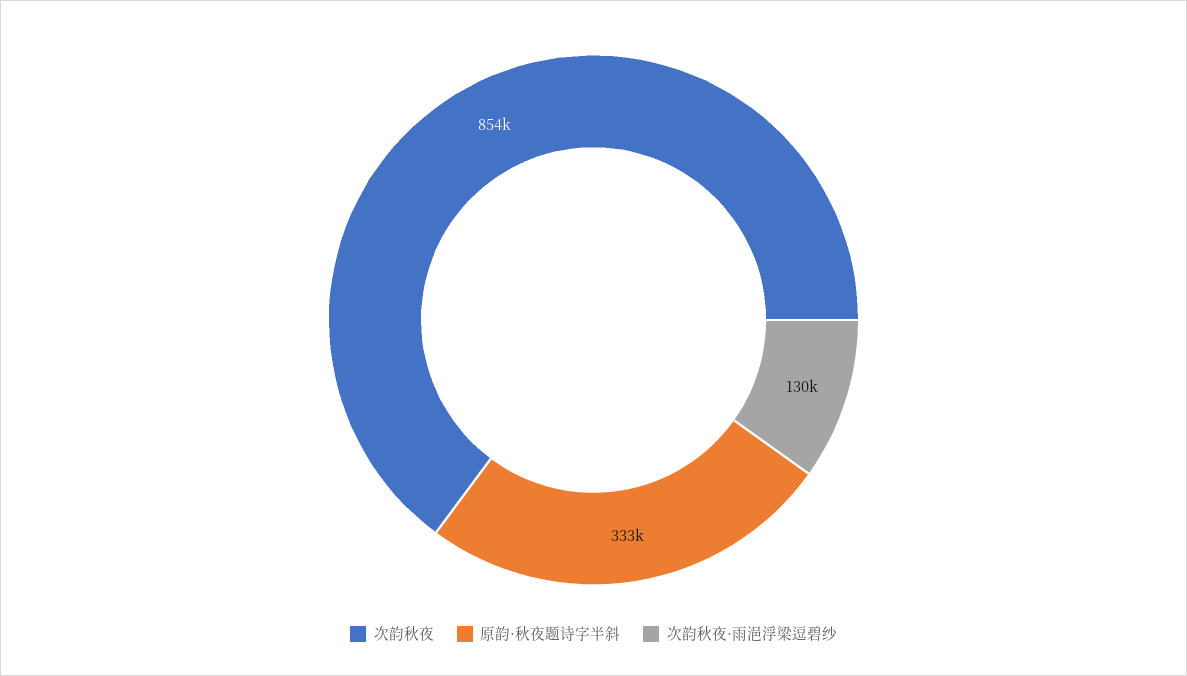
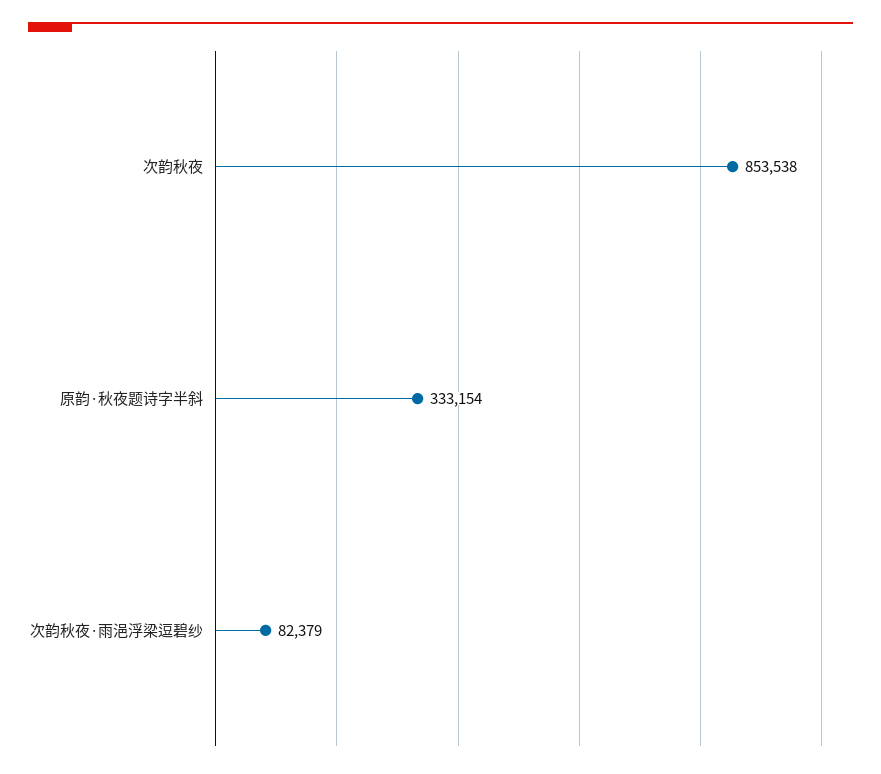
次韵秋夜·雨浥浮梁逗碧纱: 130000 -> 82379

